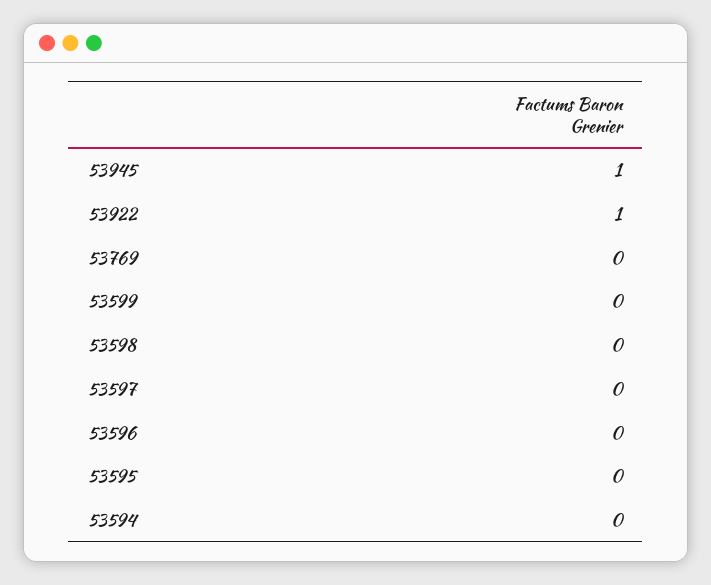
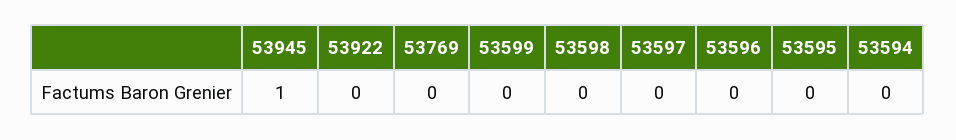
53922: 1 -> 0

